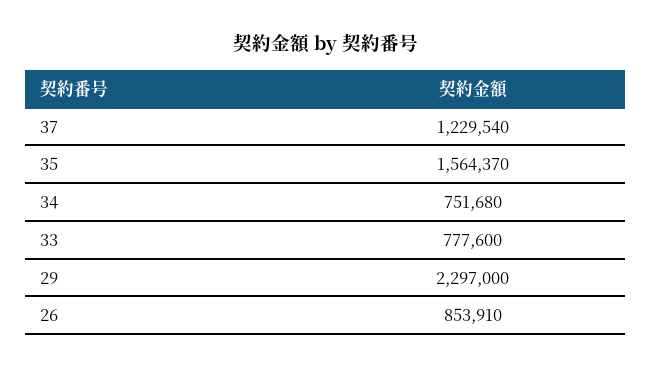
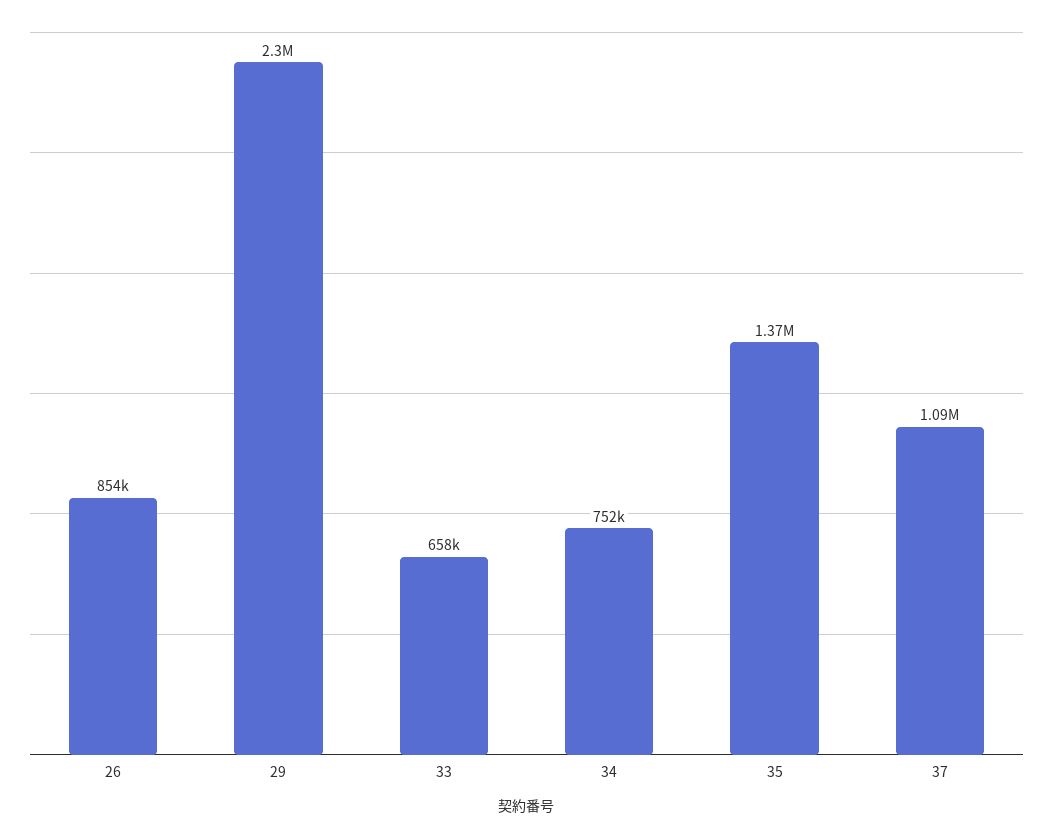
37: 1229540 -> 1090000
35: 1564370 -> 1370000
33: 777600 -> 658000

